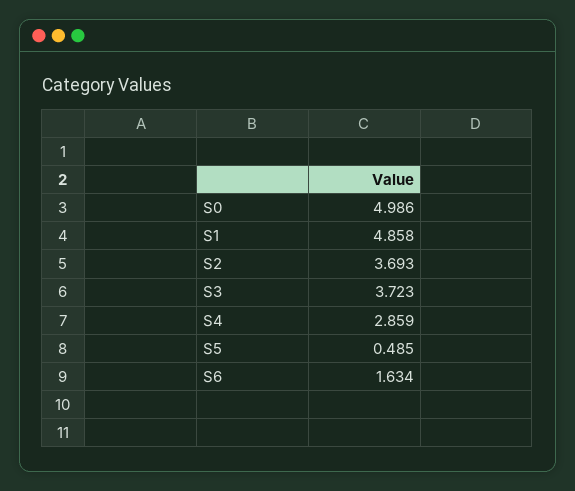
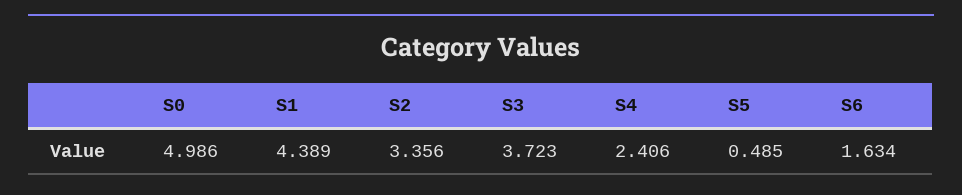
S1: 4.858 -> 4.389
S2: 3.693 -> 3.356
S4: 2.859 -> 2.406

